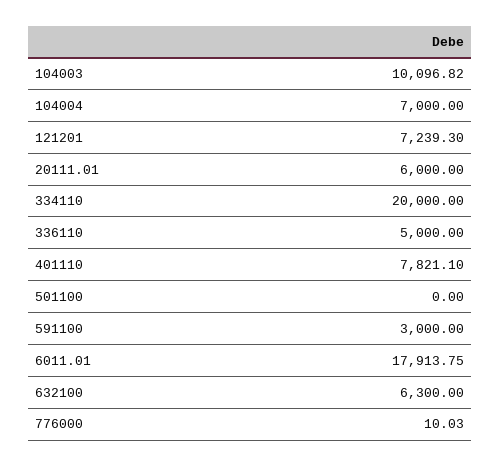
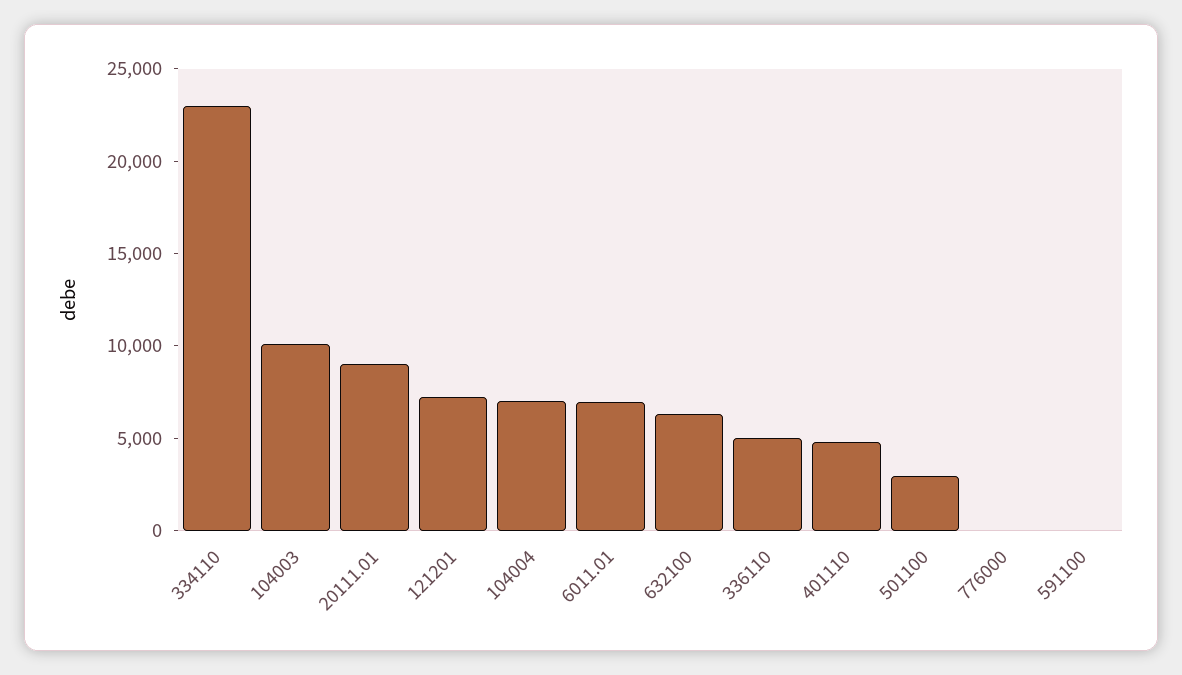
20111.01: 6000 -> 9000
334110: 20000 -> 23000
401110: 7821.1 -> 5000
501100: 0 -> 3000
591100: 3000 -> 0
6011.01: 17913.75 -> 7000

